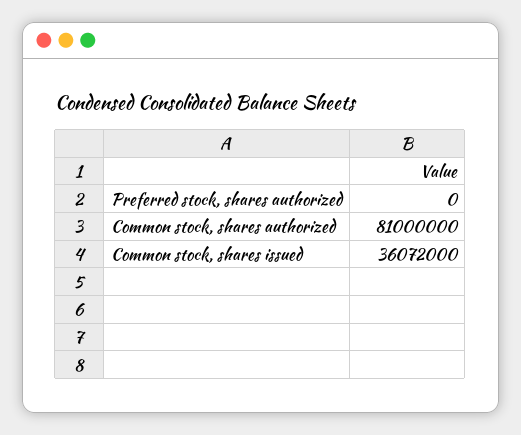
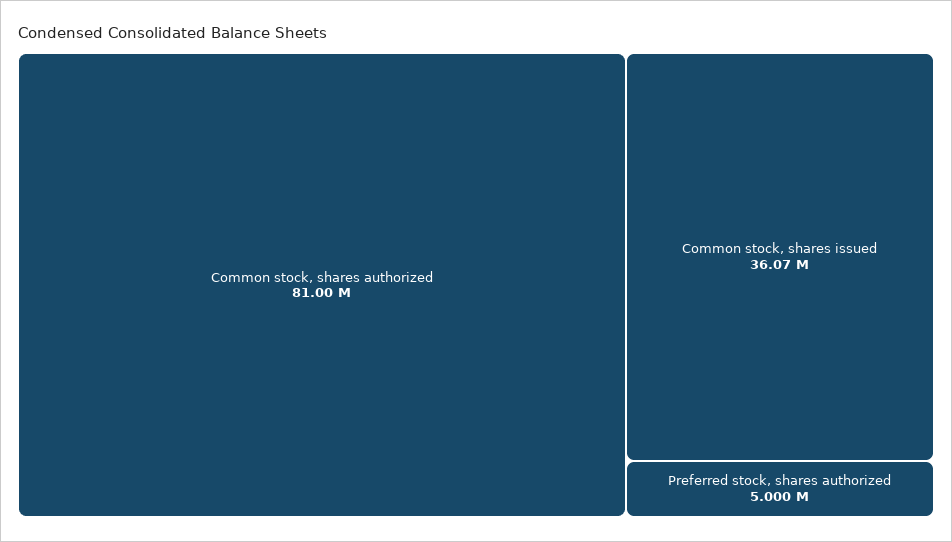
Preferred stock, shares authorized: 0 -> 5000000

